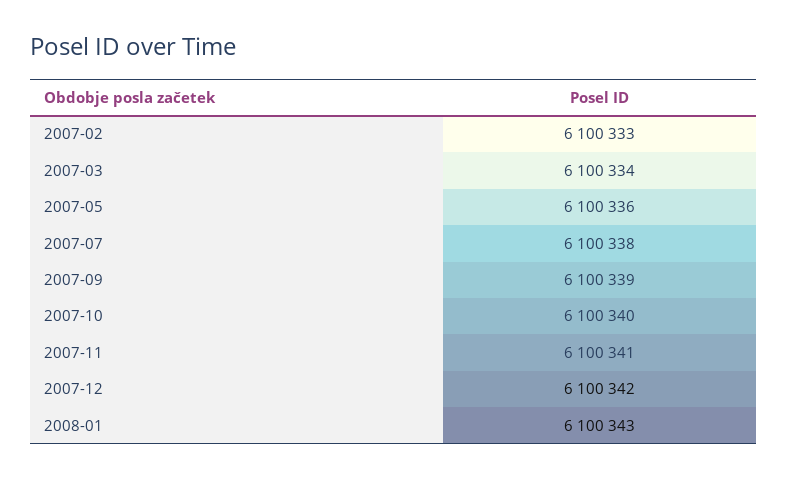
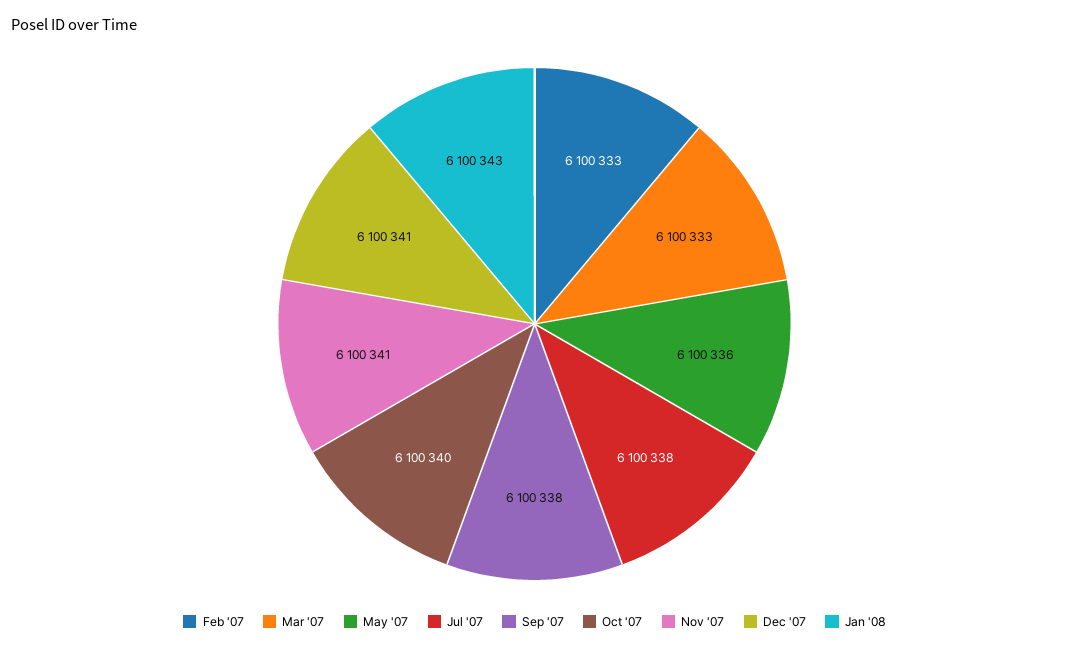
2007-03: 6100334 -> 6100333
2007-09: 6100339 -> 6100338
2007-12: 6100342 -> 6100341

